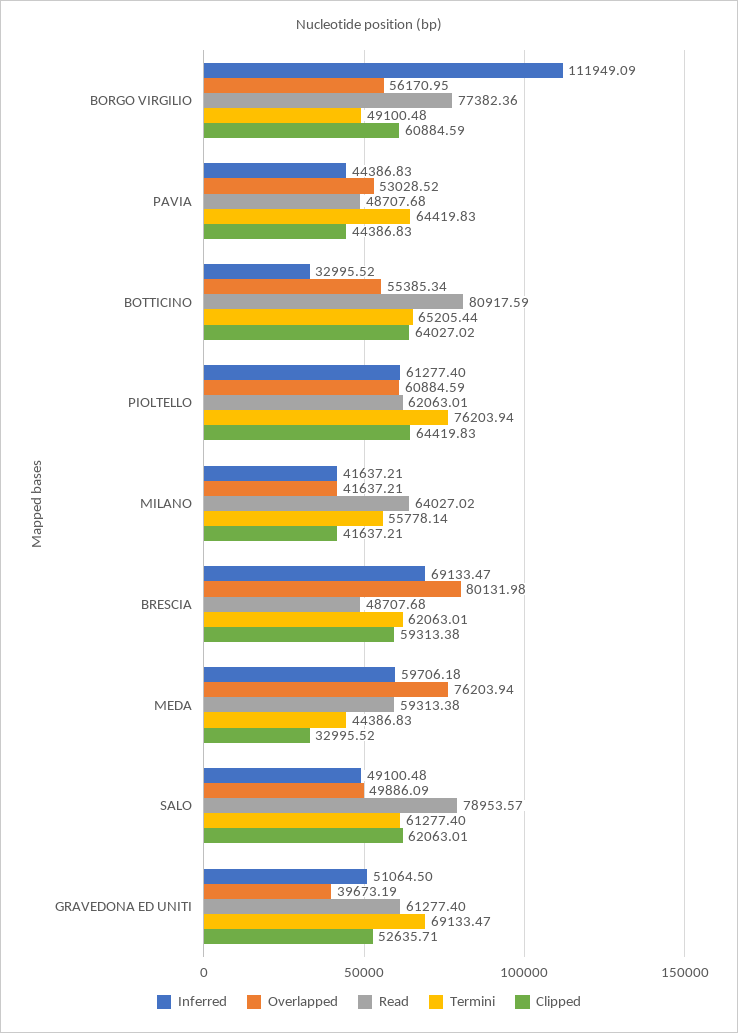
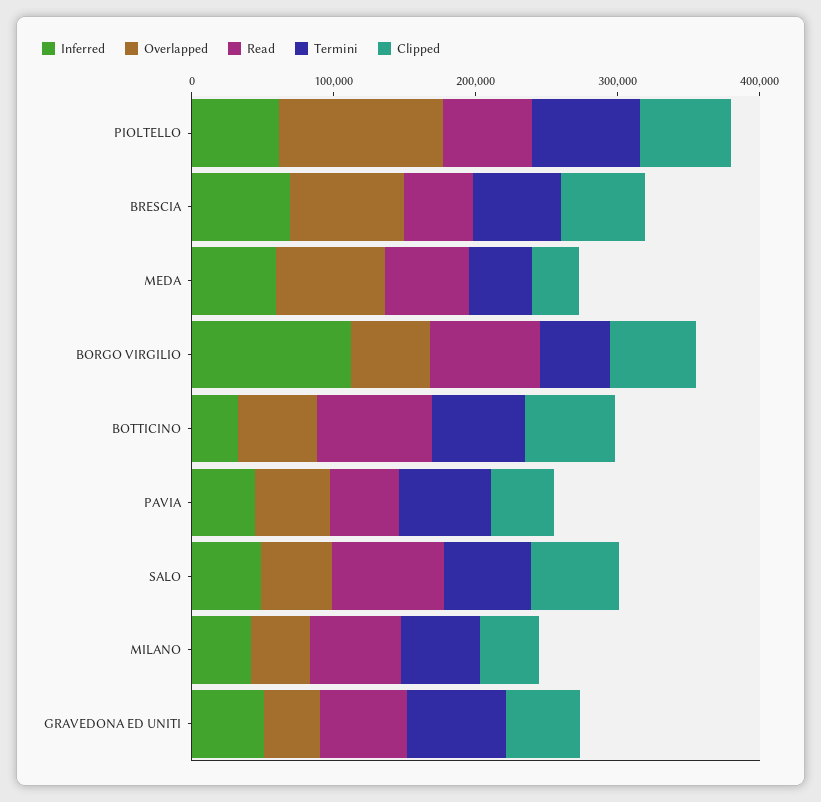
Overlapped, PIOLTELLO: 60884.59 -> 120000

